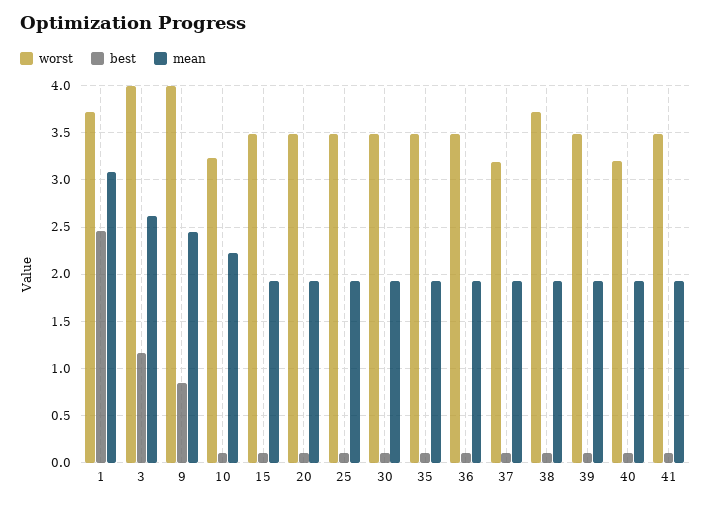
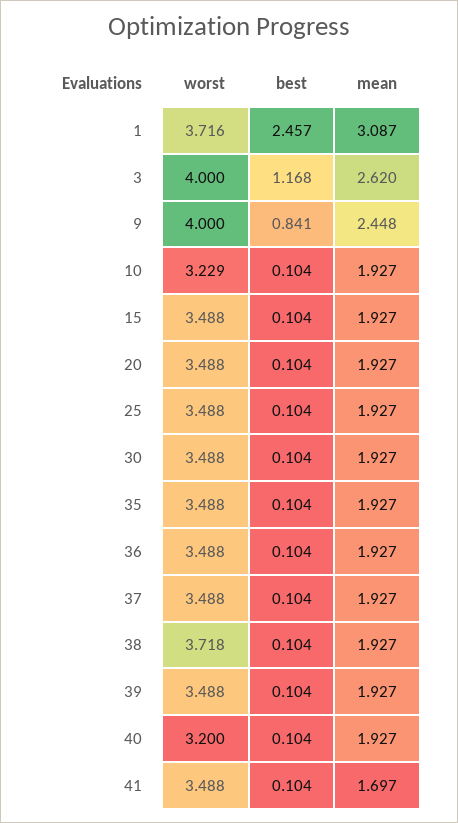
mean, 10: 2.2 -> 1.927
worst, 37: 3.2 -> 3.488
mean, 41: 1.9 -> 1.697

